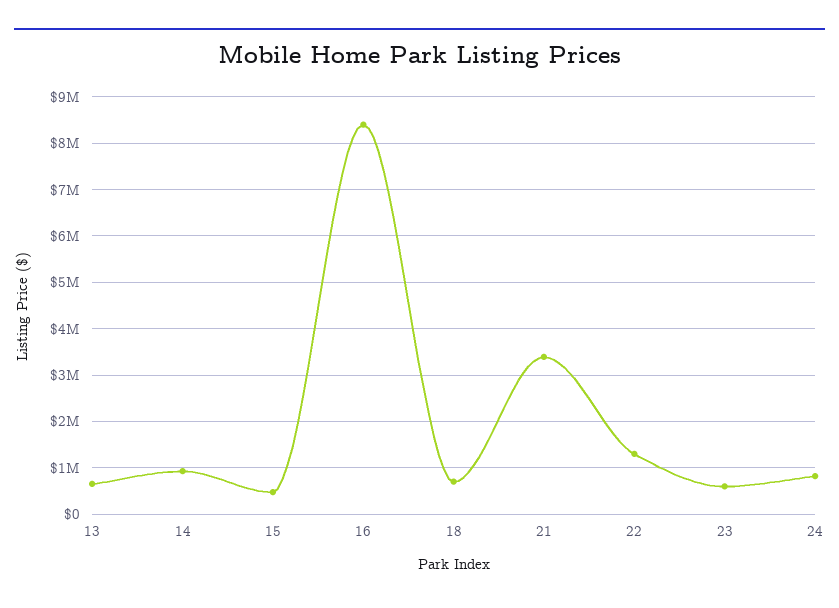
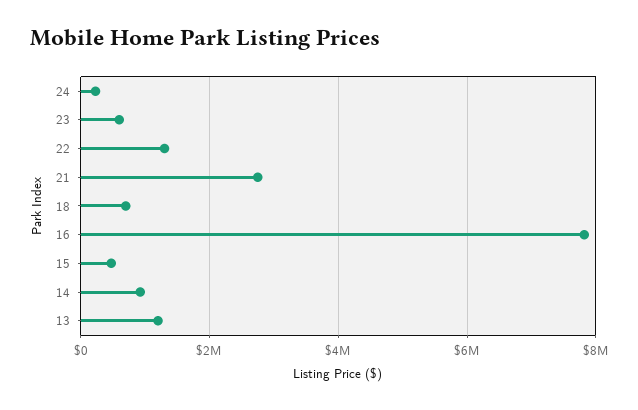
13: 600000 -> 1200000
16: 8400000 -> 7800000
21: 3400000 -> 2800000
24: 800000 -> 200000

